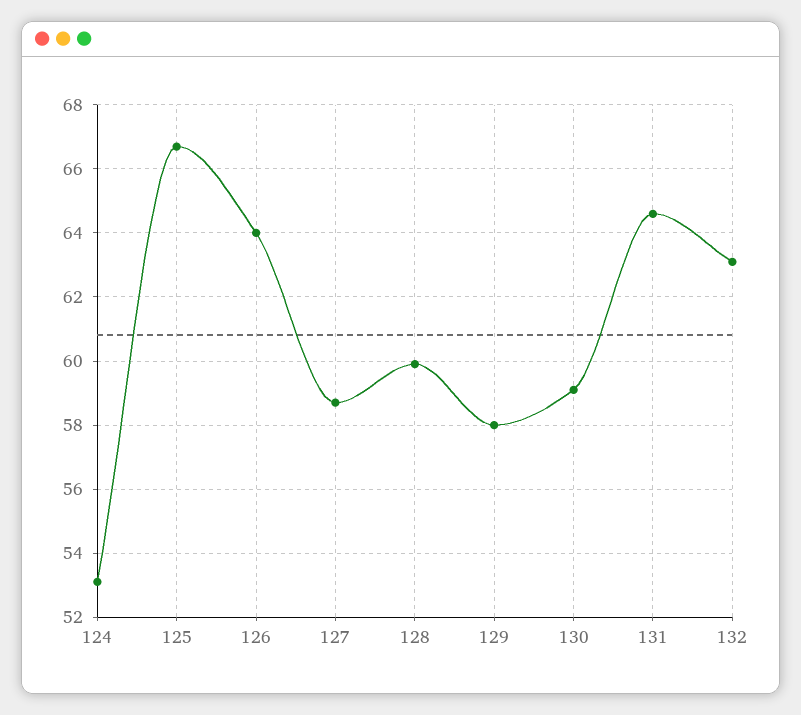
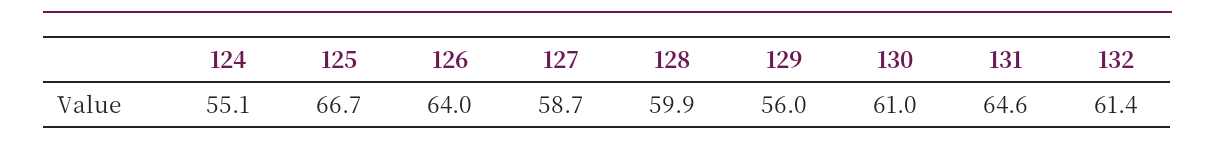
124: 53 -> 55.1
129: 58 -> 56
130: 59 -> 61
132: 63 -> 61.4

